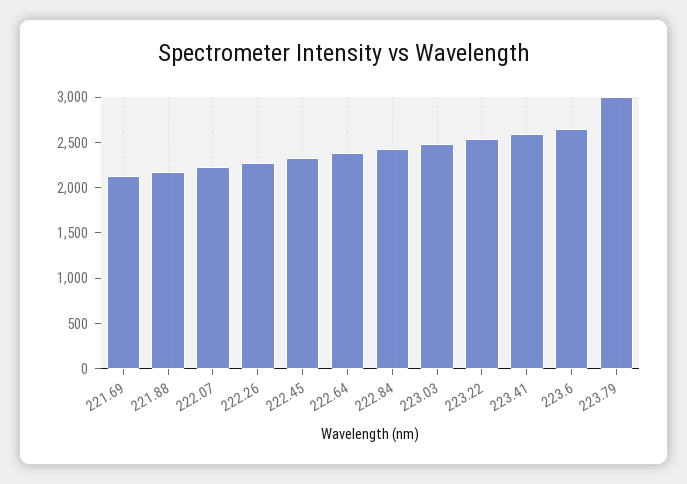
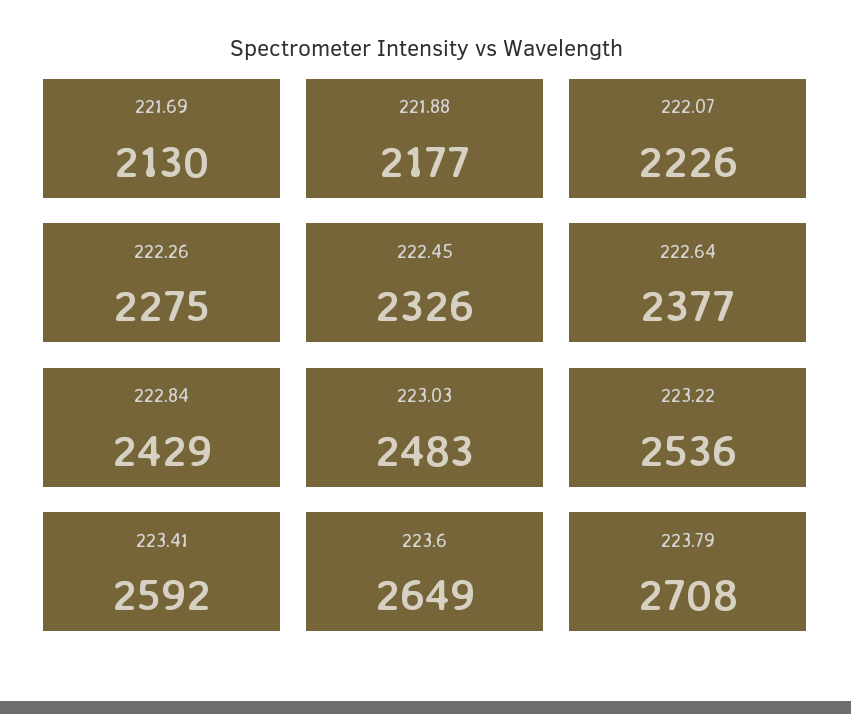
223.79: 3000 -> 2708

